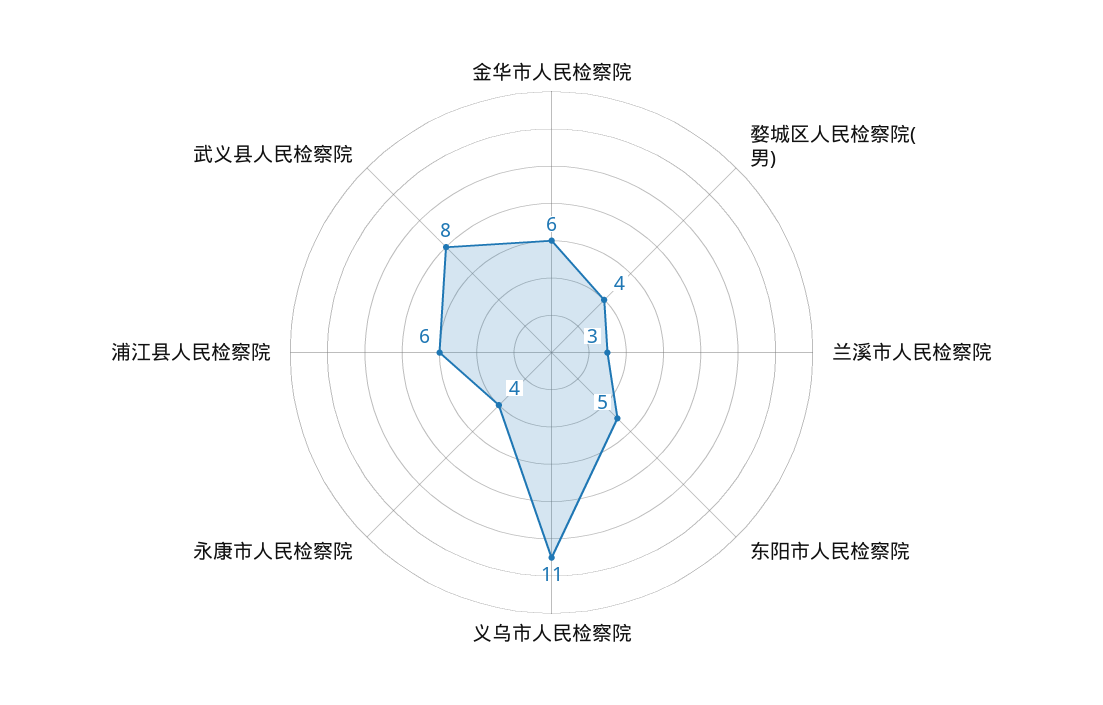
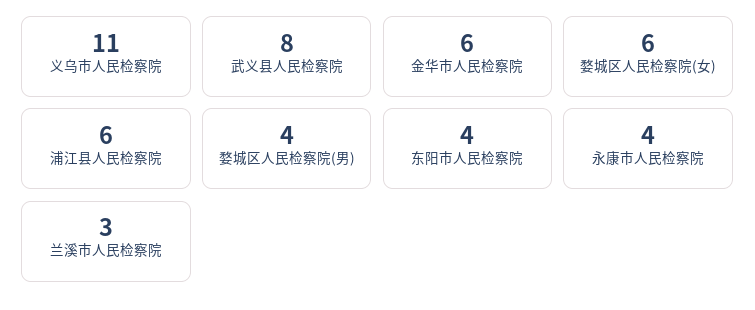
东阳市人民检察院: 5 -> 4
婺城区人民检察院(女): none -> 6

